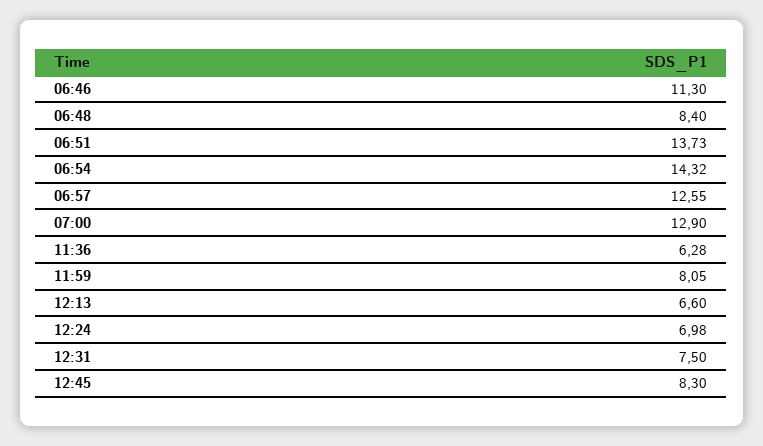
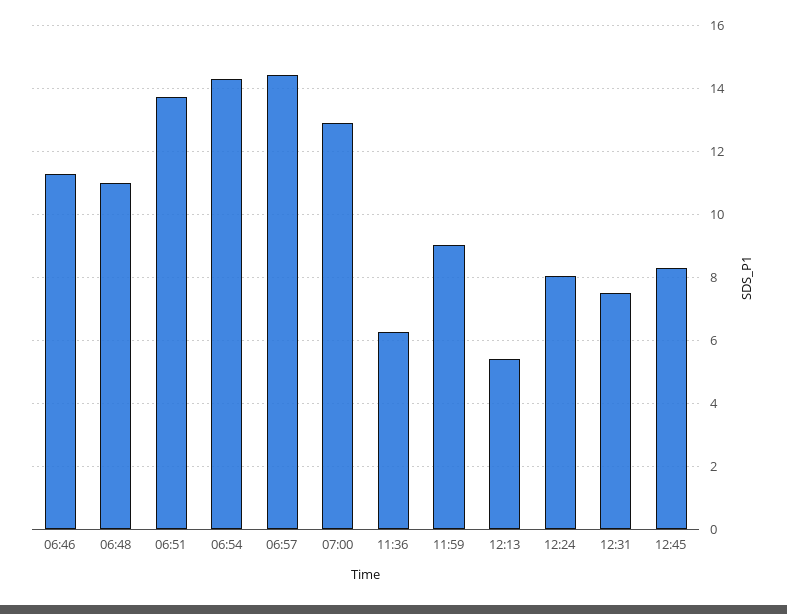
06:48: 8.4 -> 11
06:57: 12.55 -> 14.4
11:59: 8.05 -> 9
12:13: 6.6 -> 5.4
12:24: 6.98 -> 8

